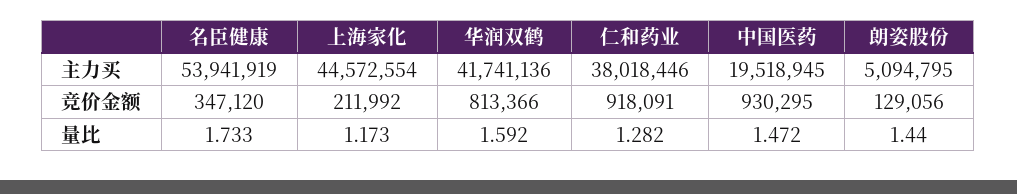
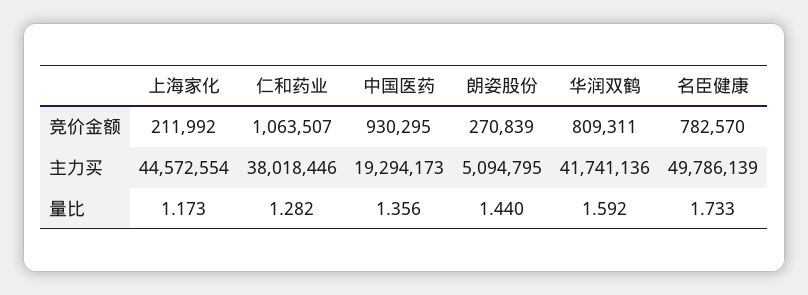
名臣健康, 主力买: 53941919 -> 49786139
中国医药, 主力买: 19518945 -> 19294173
名臣健康, 竞价金额: 347120 -> 782570
华润双鹤, 竞价金额: 813366 -> 809311
仁和药业, 竞价金额: 918091 -> 1063507
朗姿股份, 竞价金额: 129056 -> 270839
中国医药, 量比: 1.472 -> 1.356

